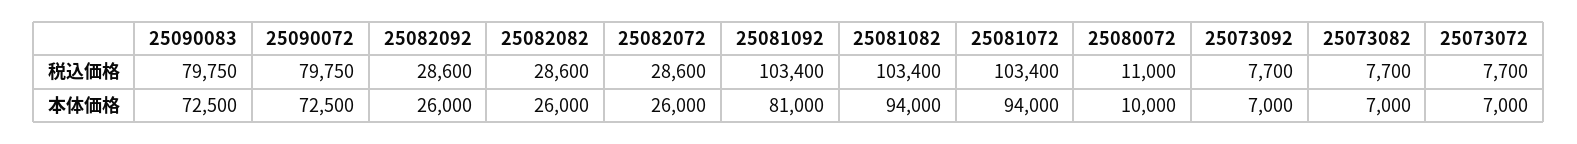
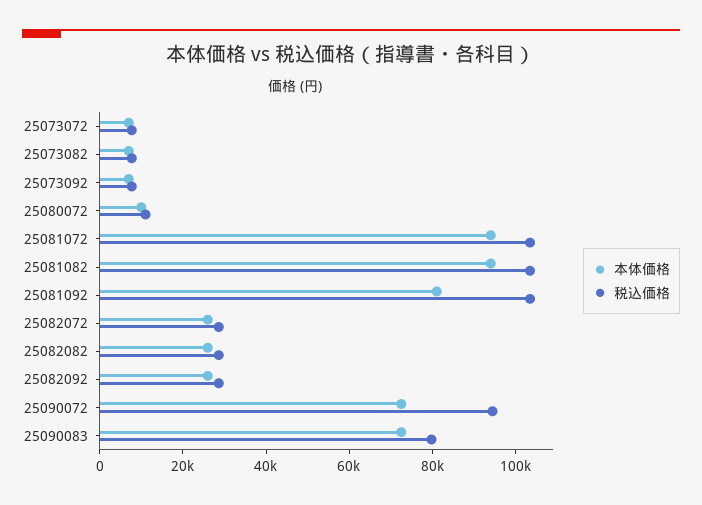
税込価格, 25090072: 79750 -> 95000

